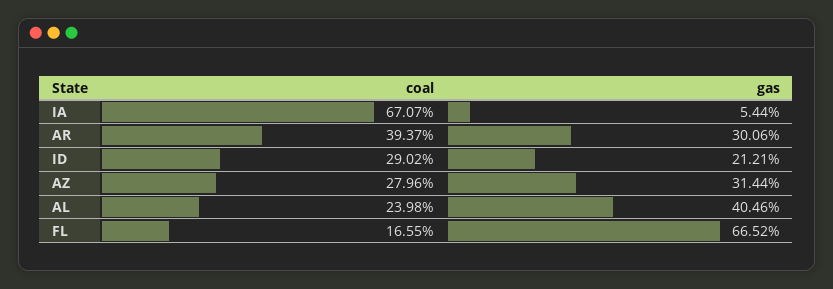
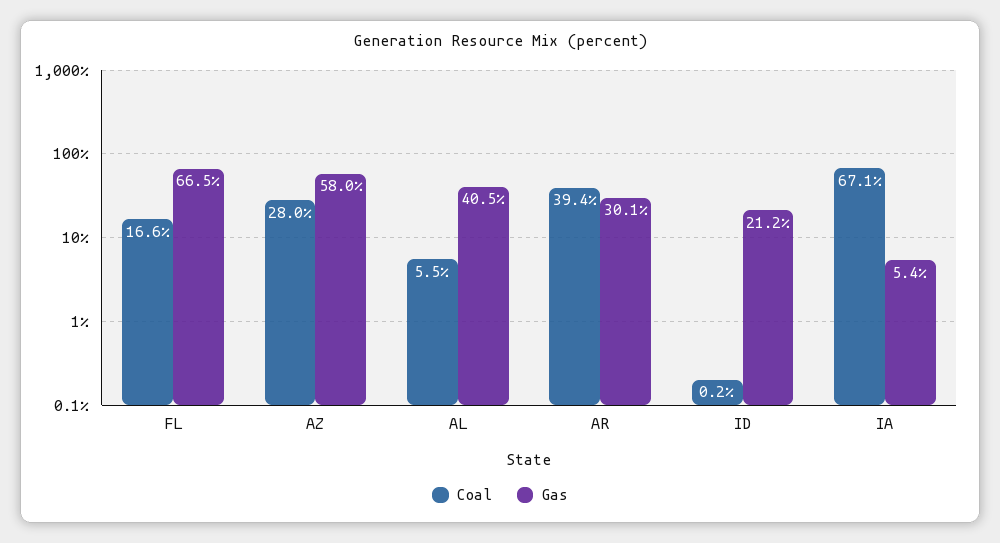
coal, ID: 29.02 -> 0.2
gas, AZ: 31.44 -> 58
coal, AL: 23.98 -> 5.5

